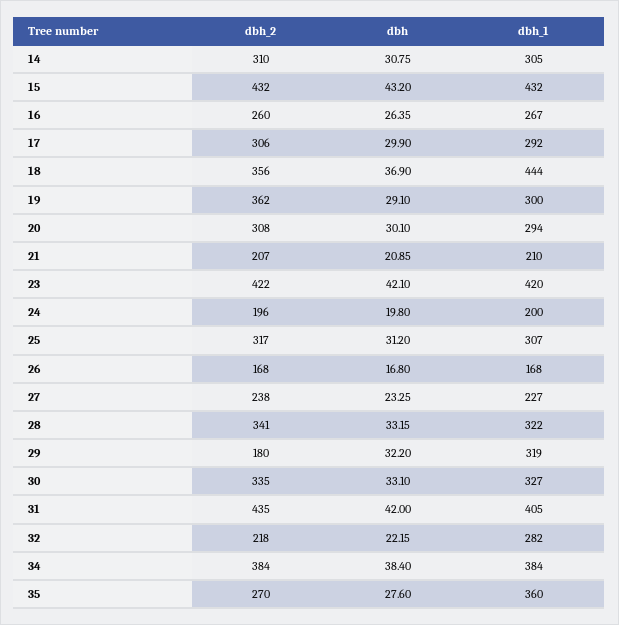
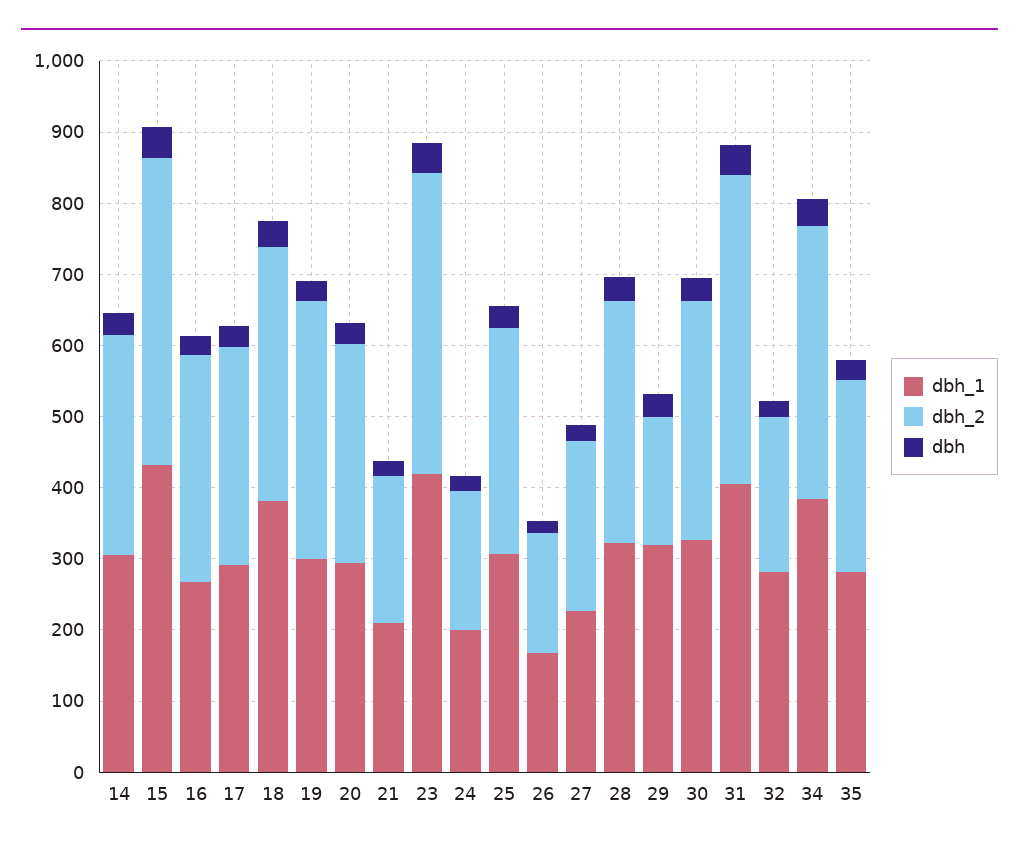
dbh_2, 16: 260 -> 320
dbh_1, 18: 444 -> 380
dbh_1, 35: 360 -> 280

